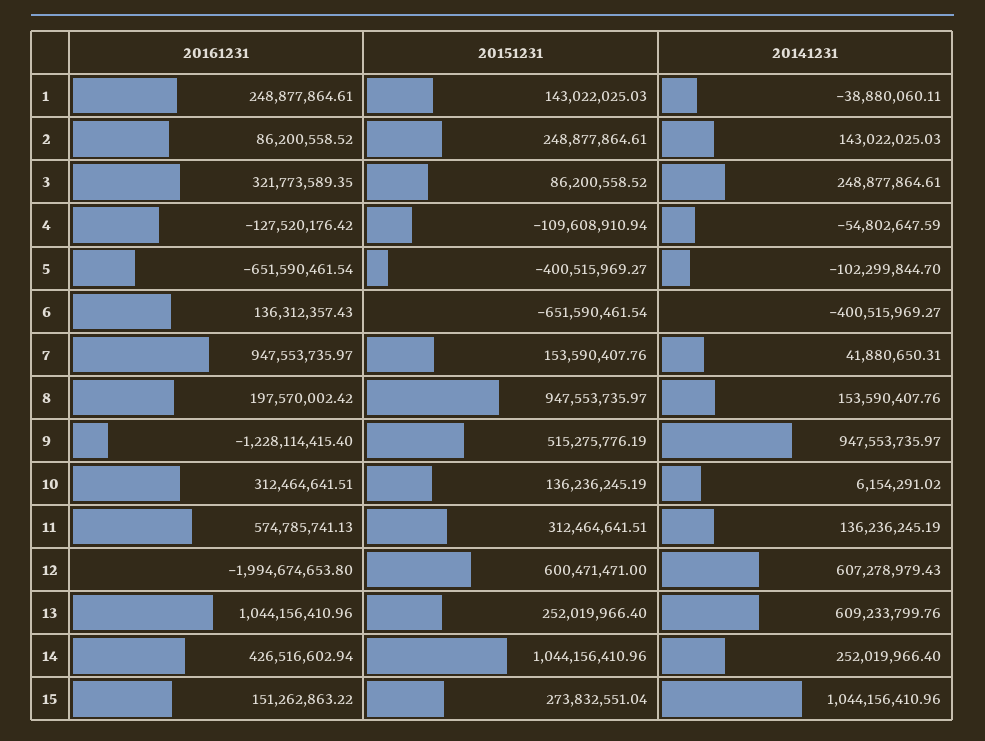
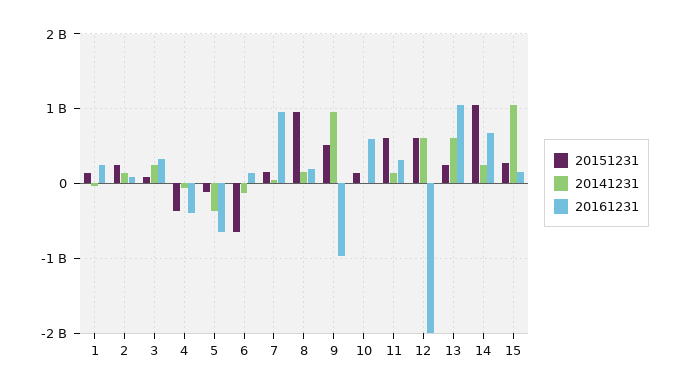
20161231, 4: -127520176.42 -> -400000000
20151231, 4: -109608910.94 -> -400000000
20151231, 5: -400515969.27 -> -100000000
20141231, 5: -102299844.7 -> -400000000
20141231, 6: -400515969.27 -> -100000000
20161231, 9: -1228114415.4 -> -1000000000
20161231, 10: 312464641.51 -> 600000000
20161231, 11: 574785741.13 -> 300000000
20151231, 11: 312464641.51 -> 600000000
20161231, 14: 426516602.94 -> 700000000

